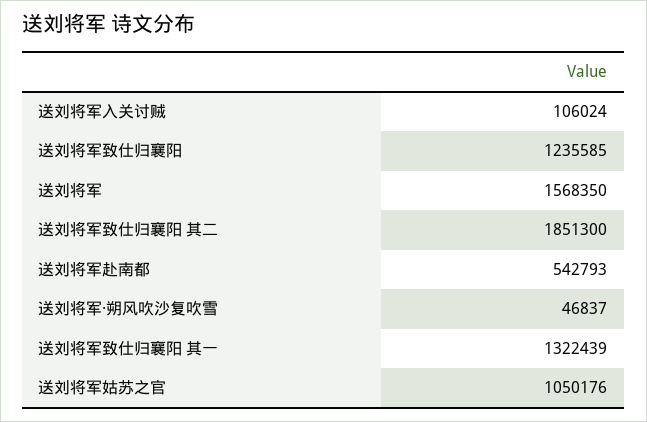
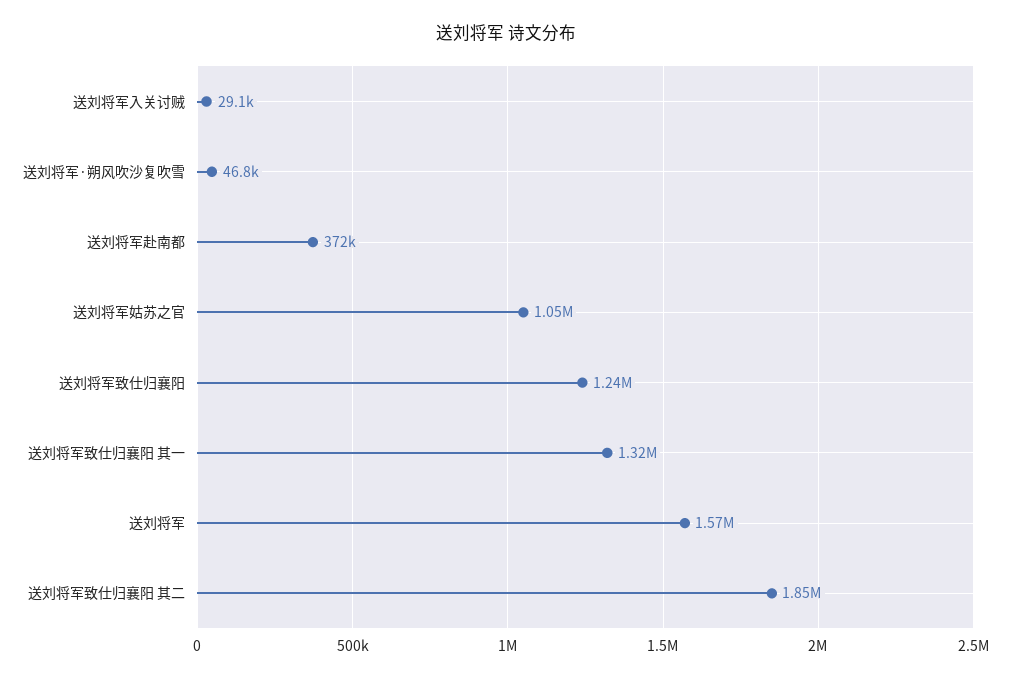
送刘将军入关讨贼: 106024 -> 29100
送刘将军赴南都: 542793 -> 372000

